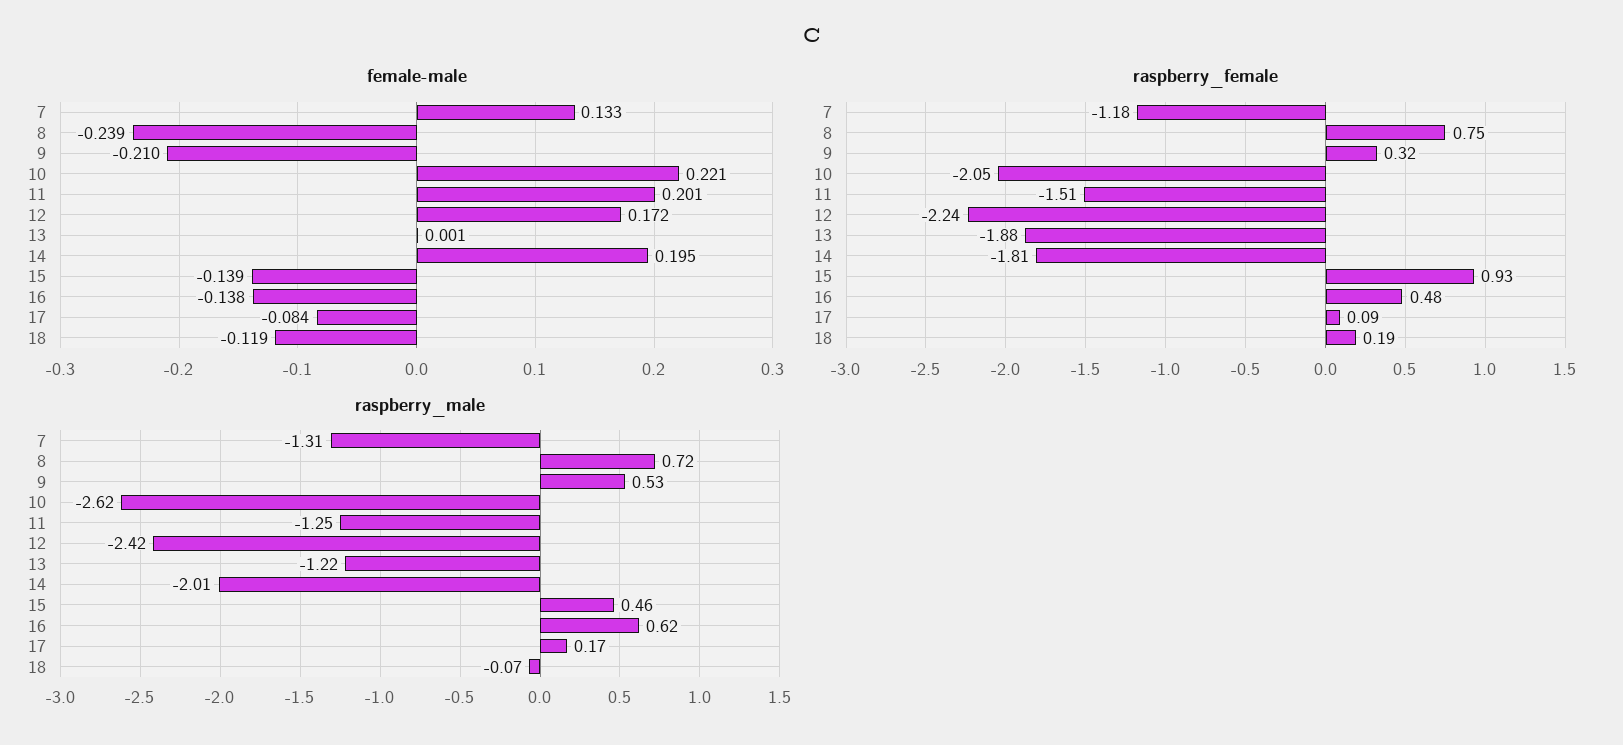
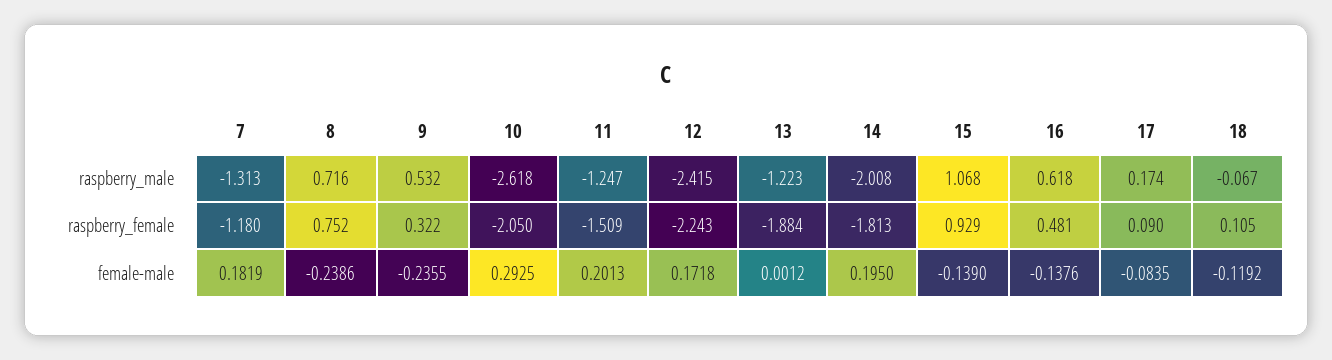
female-male, 7: 0.133 -> 0.1819
female-male, 9: -0.21 -> -0.2355
female-male, 10: 0.221 -> 0.2925
raspberry_female, 18: 0.19 -> 0.105
raspberry_male, 15: 0.46 -> 1.068

